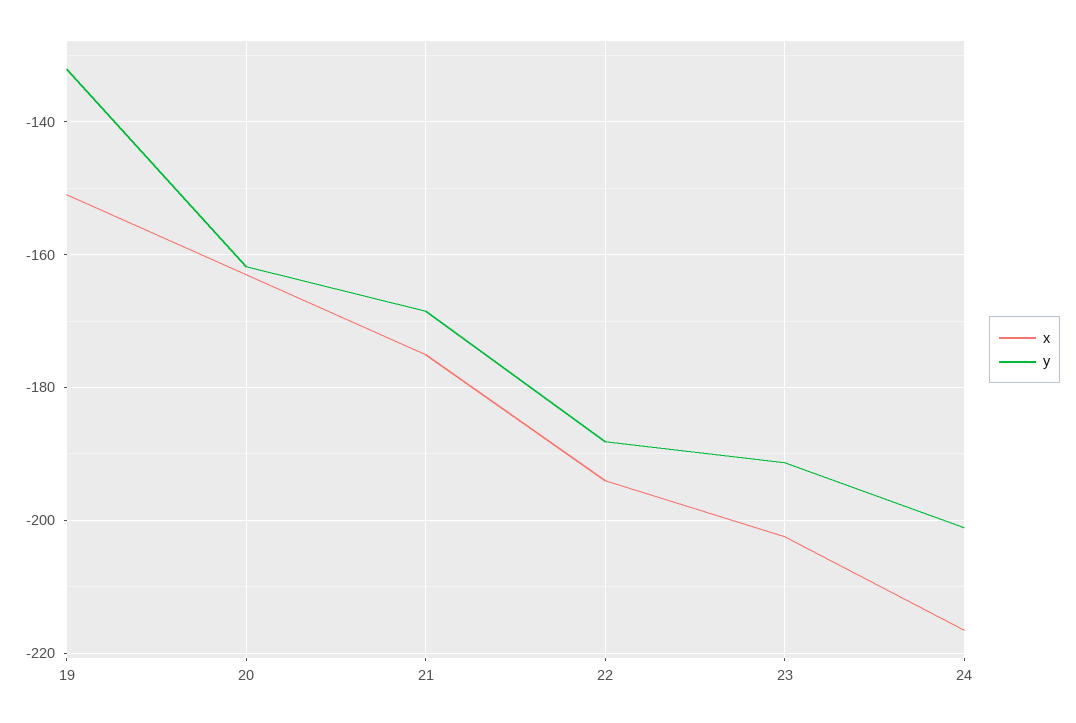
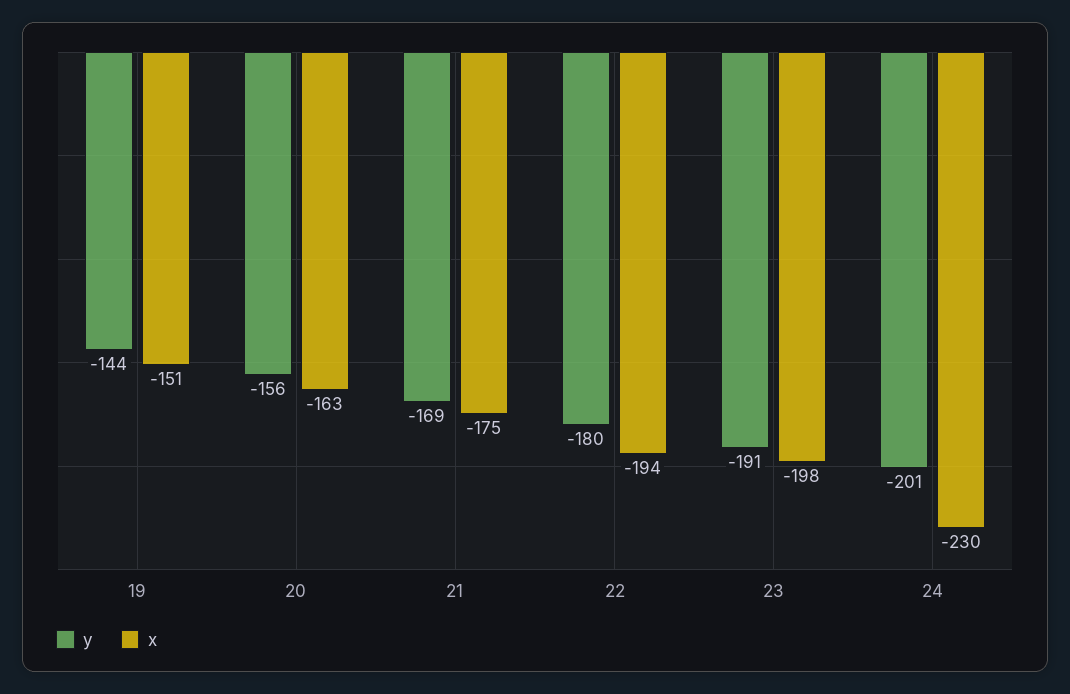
y, 19: -132 -> -144
y, 20: -162 -> -156
y, 22: -188 -> -180
x, 23: -202 -> -198
x, 24: -216 -> -230

